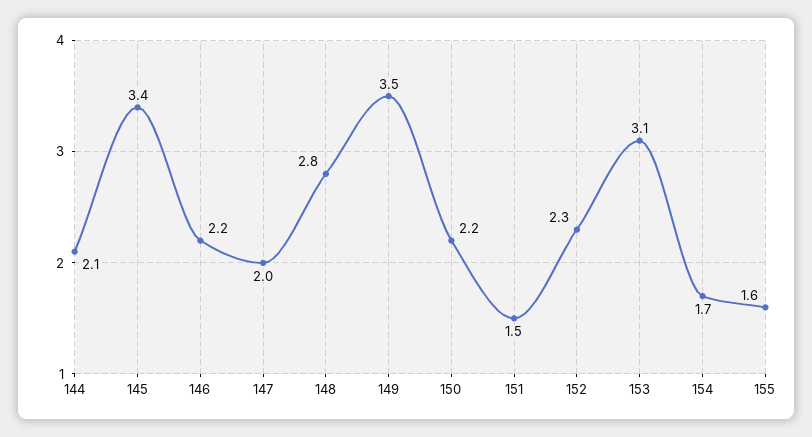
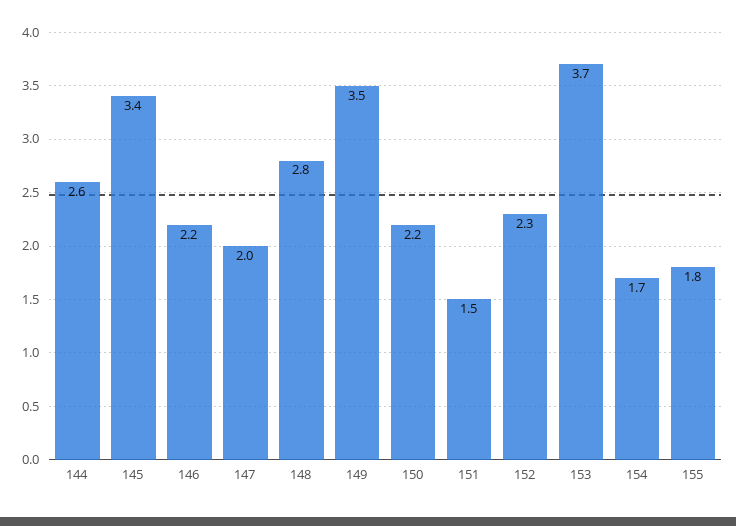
144: 2.1 -> 2.6
153: 3.1 -> 3.7
155: 1.6 -> 1.8

